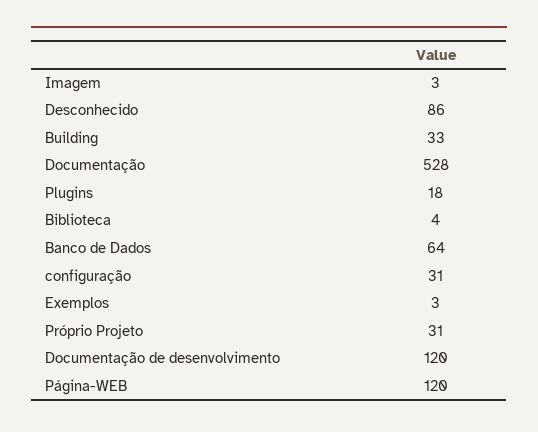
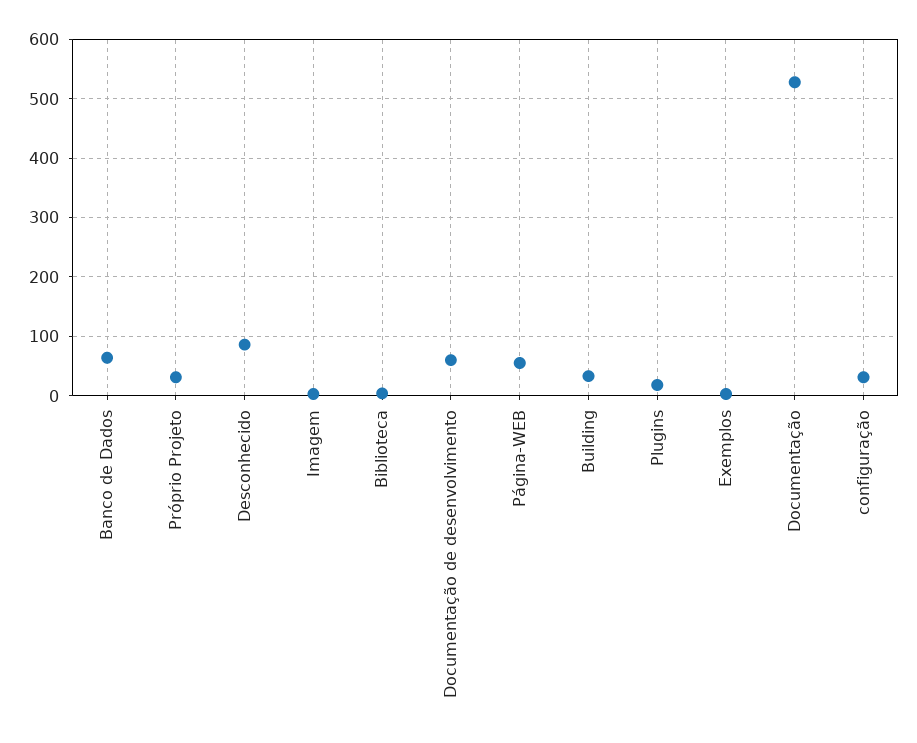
Documentação de desenvolvimento: 120 -> 60
Página-WEB: 120 -> 60

